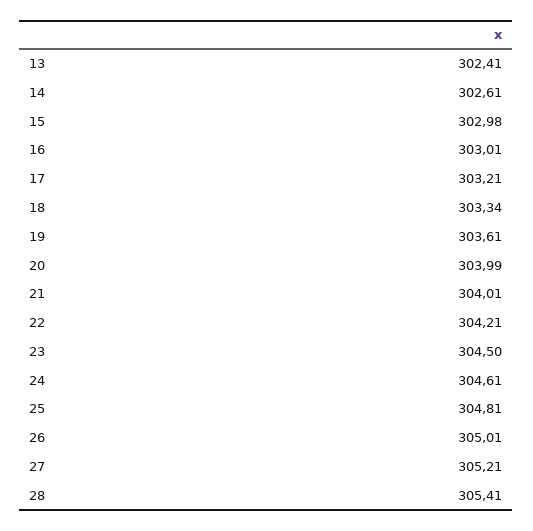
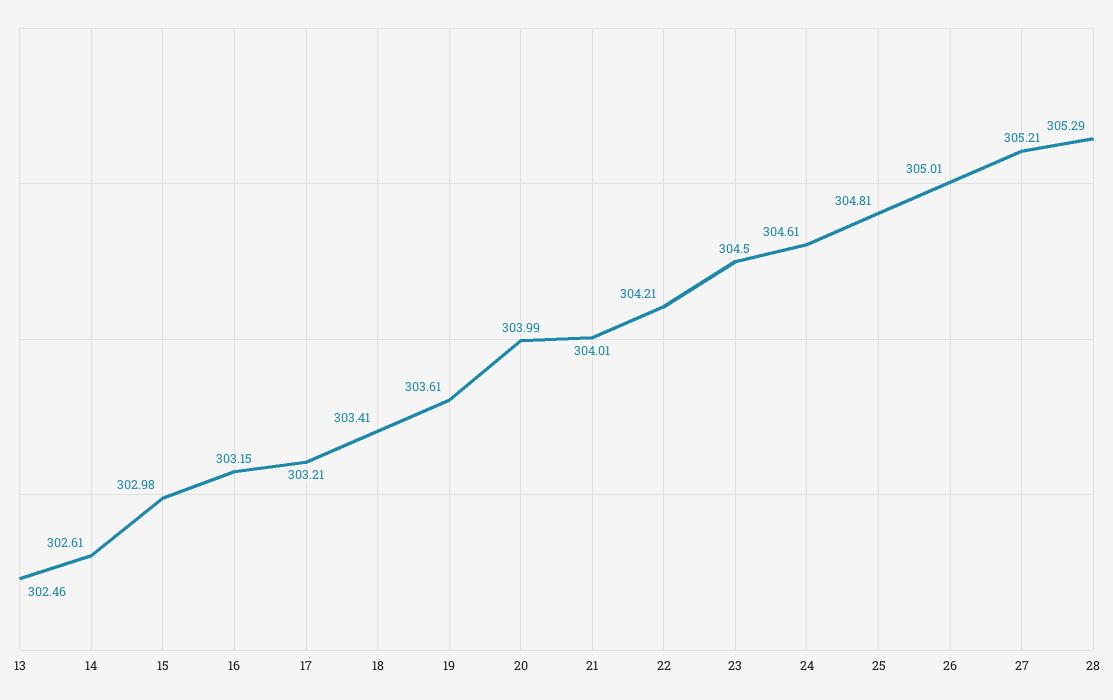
13: 302.41 -> 302.46
16: 303.01 -> 303.15
18: 303.34 -> 303.41
28: 305.41 -> 305.29

